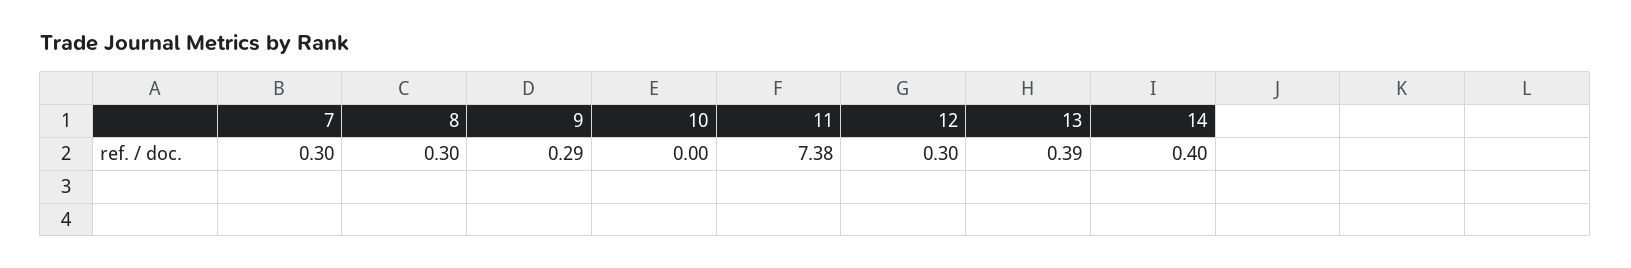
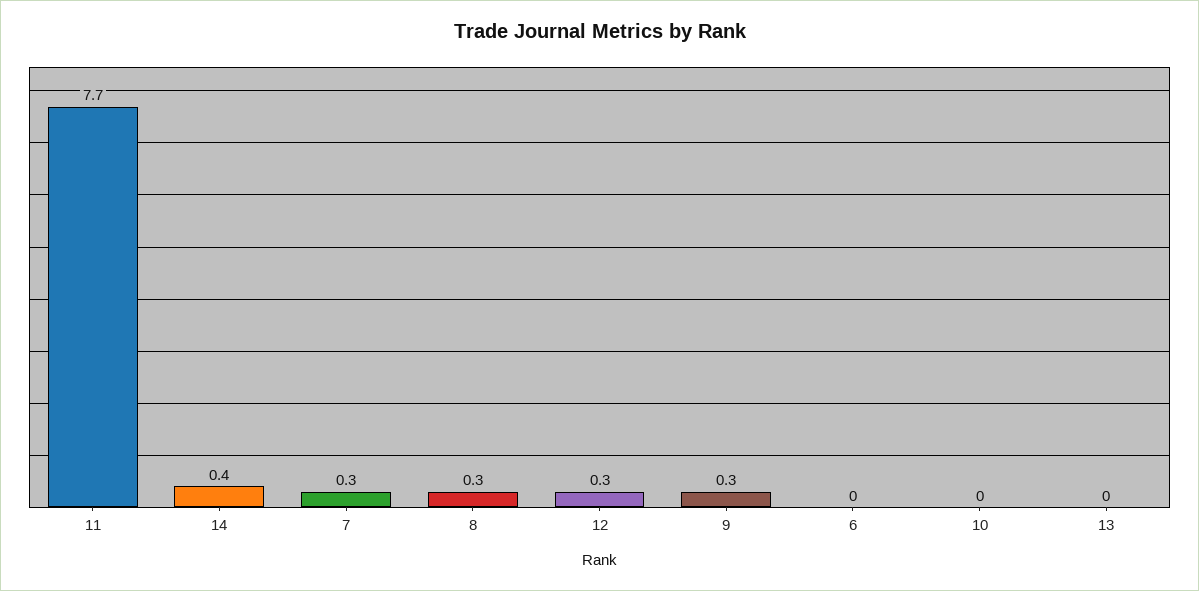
11: 7.38 -> 7.7
13: 0.39 -> 0
6: none -> 0

